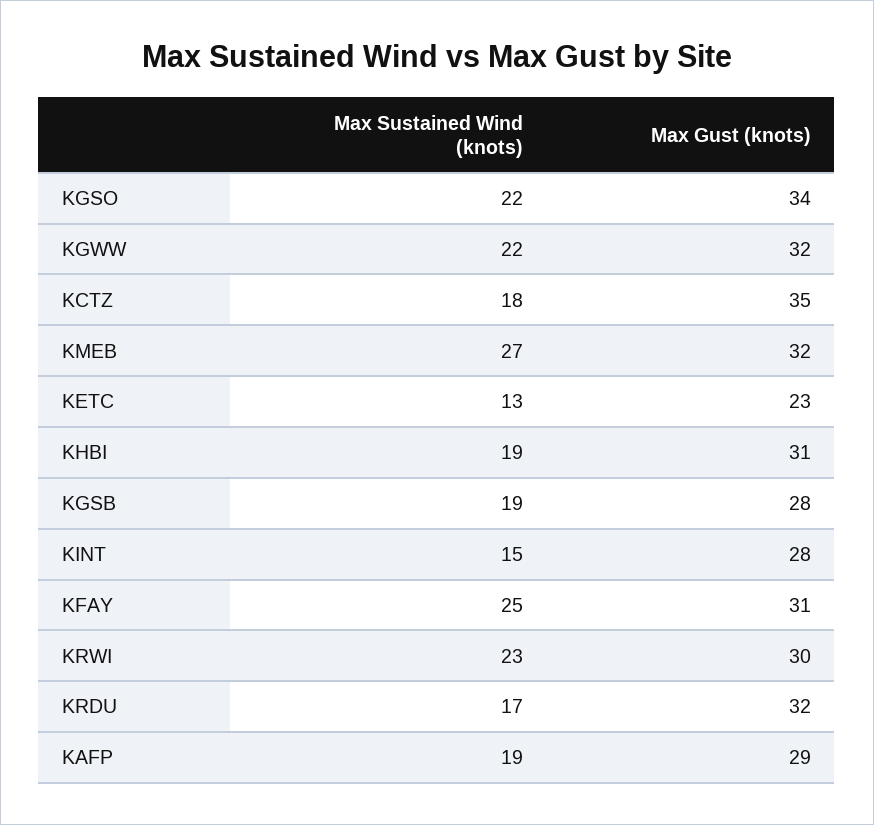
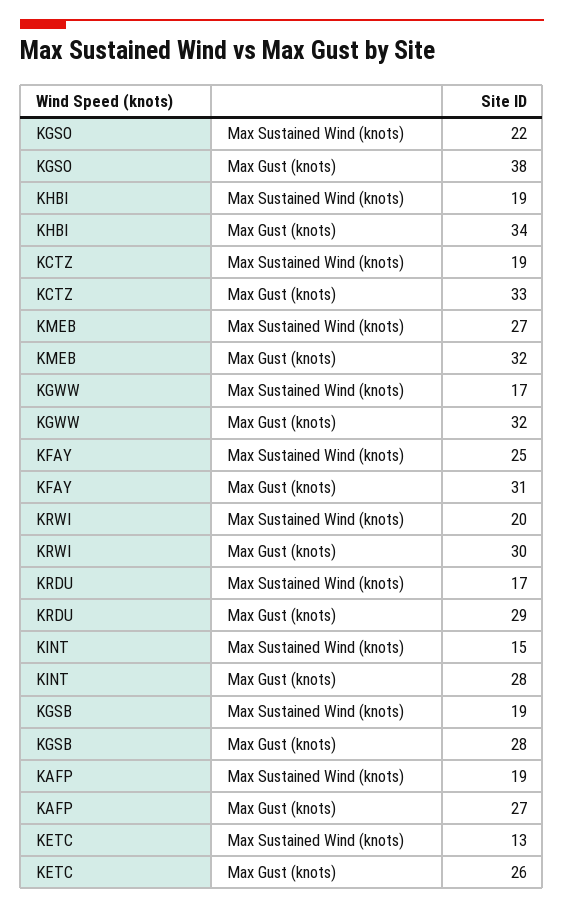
Max Gust (knots), KGSO: 34 -> 38
Max Sustained Wind (knots), KGWW: 22 -> 17
Max Sustained Wind (knots), KCTZ: 18 -> 19
Max Gust (knots), KCTZ: 35 -> 33
Max Gust (knots), KETC: 23 -> 26
Max Gust (knots), KHBI: 31 -> 34
Max Sustained Wind (knots), KRWI: 23 -> 20
Max Gust (knots), KRDU: 32 -> 29
Max Gust (knots), KAFP: 29 -> 27

